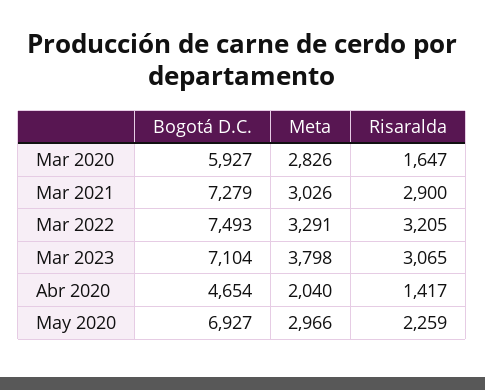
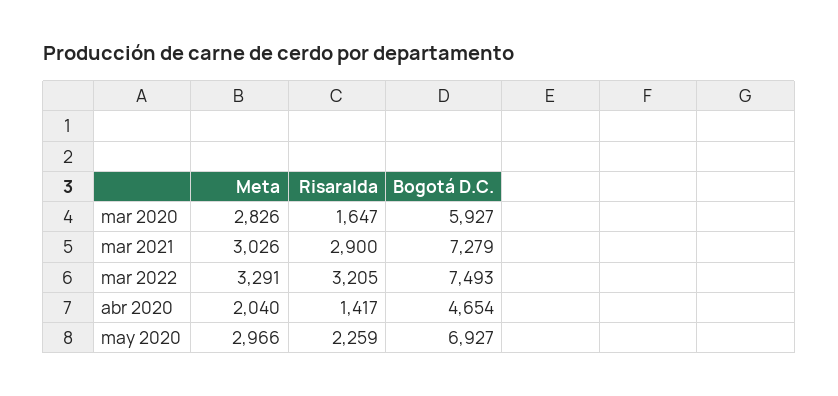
Bogotá D.C., Mar 2023: 7104 -> none
Meta, Mar 2023: 3798 -> none
Risaralda, Mar 2023: 3065 -> none

